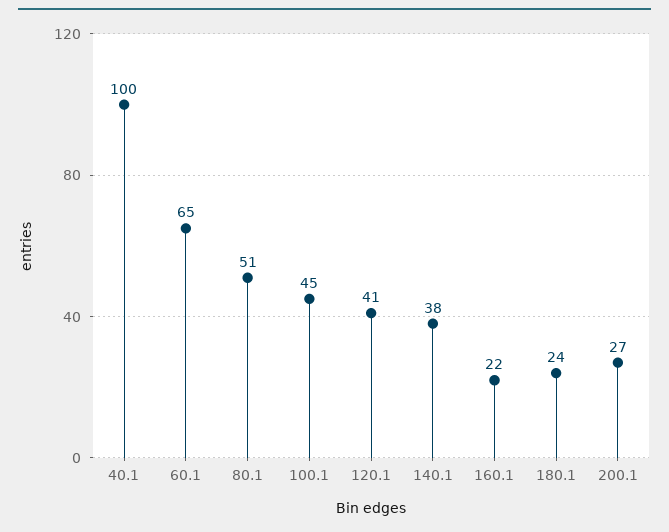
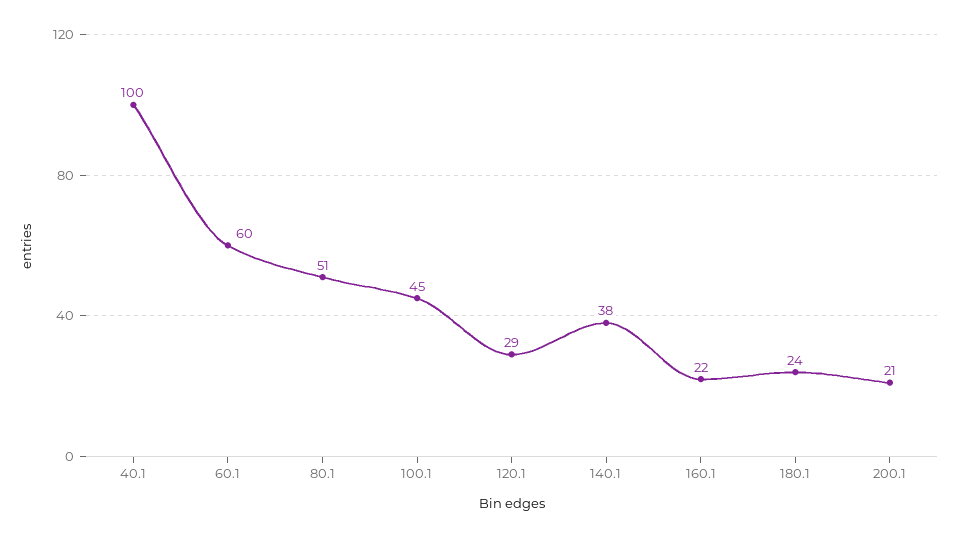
60.1: 65 -> 60
120.1: 41 -> 29
200.1: 27 -> 21

